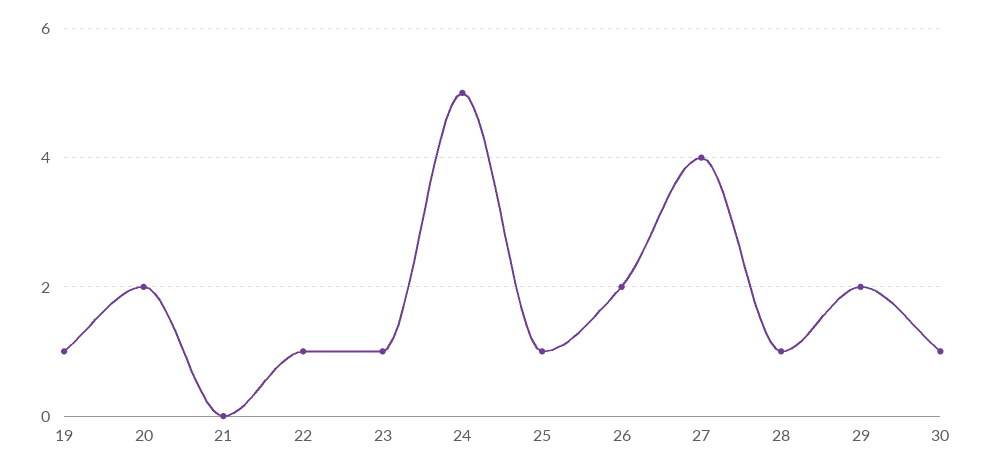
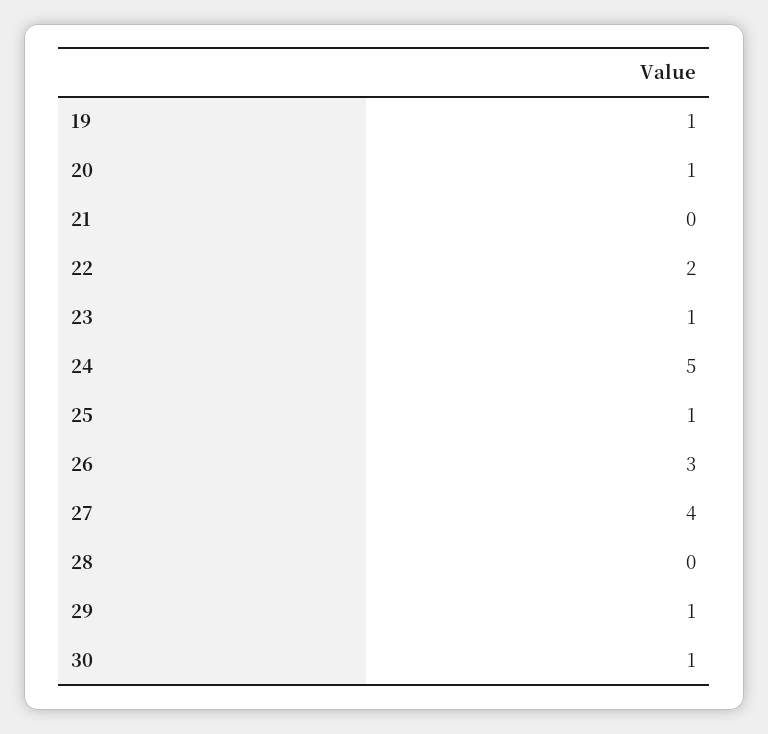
20: 2 -> 1
22: 1 -> 2
26: 2 -> 3
28: 1 -> 0
29: 2 -> 1

